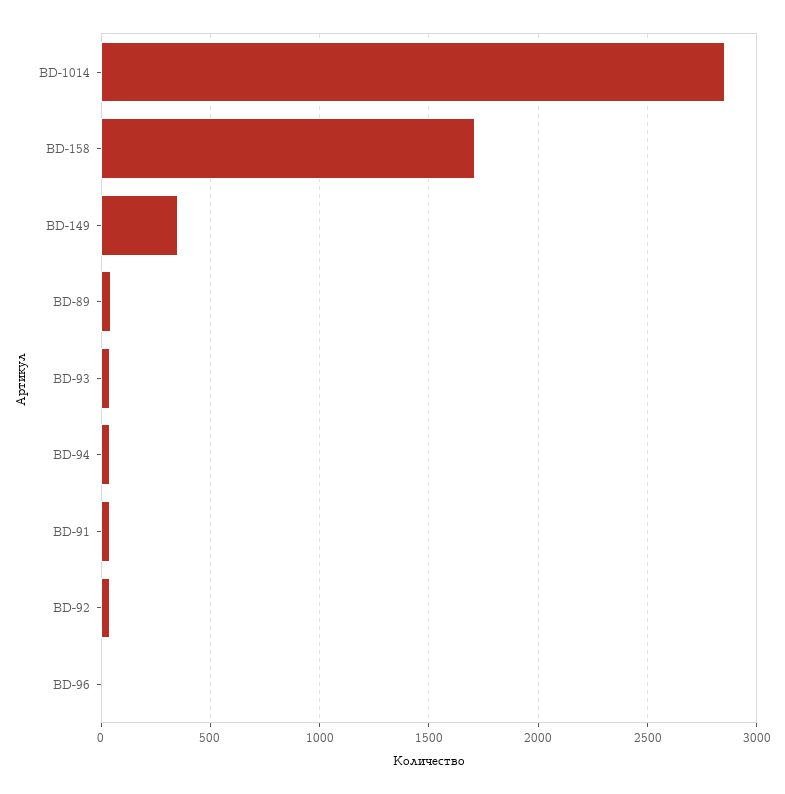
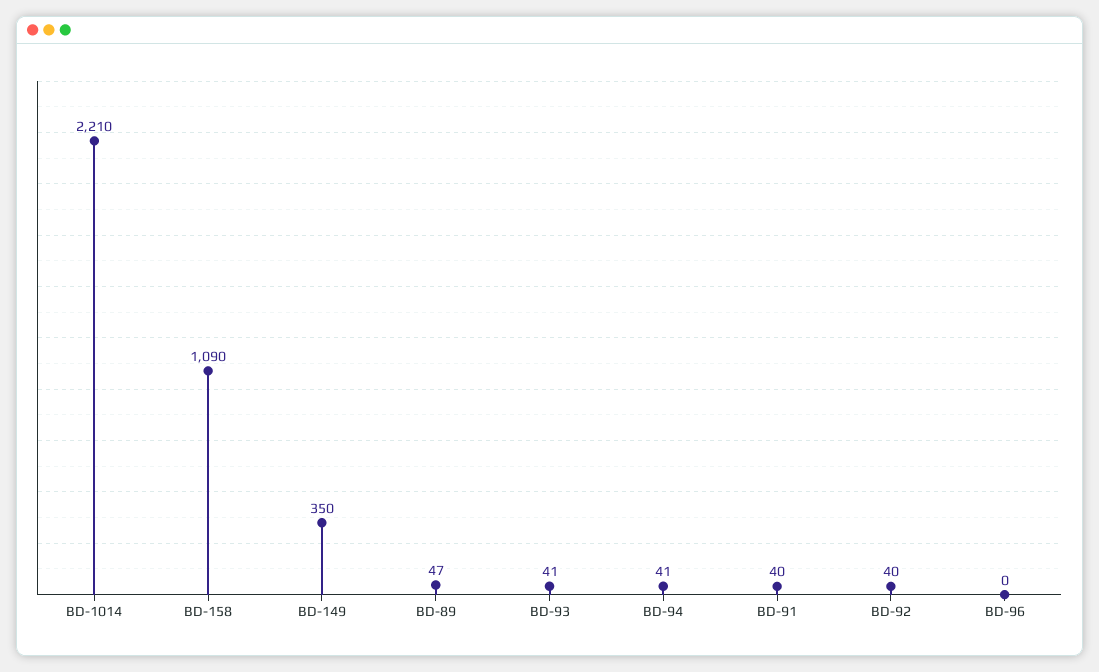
BD-1014: 2850 -> 2210
BD-158: 1700 -> 1090

